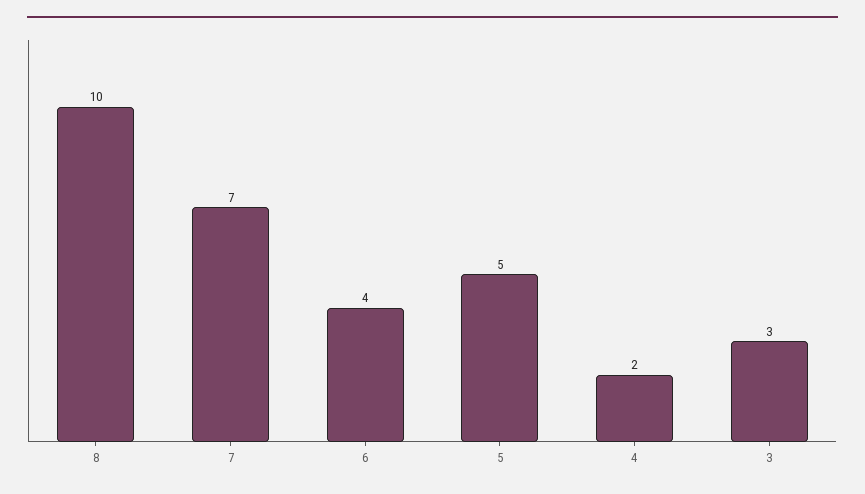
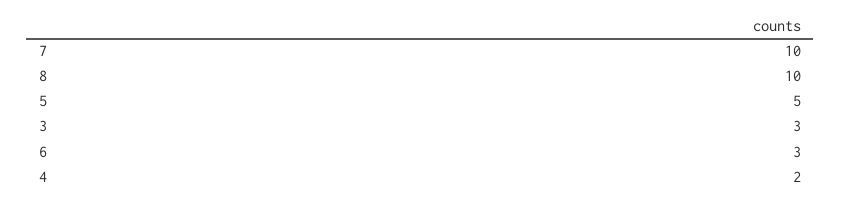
7: 7 -> 10
6: 4 -> 3

